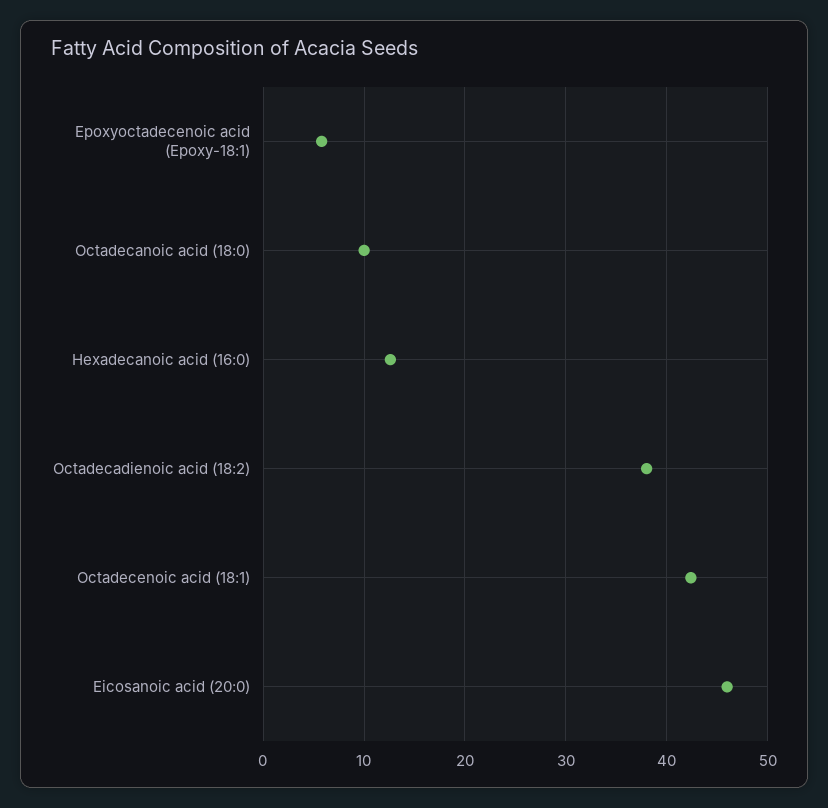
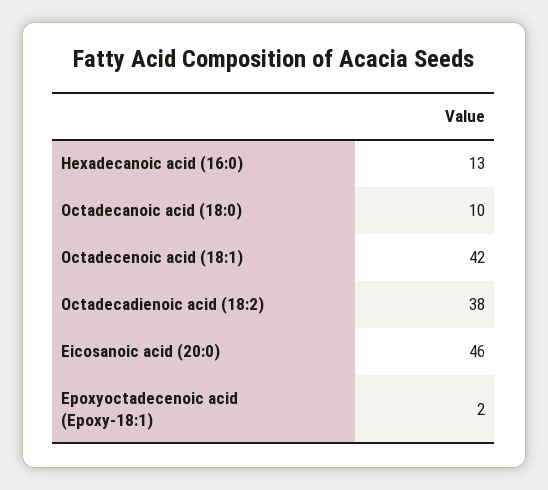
Epoxyoctadecenoic acid (Epoxy-18:1): 6 -> 2

